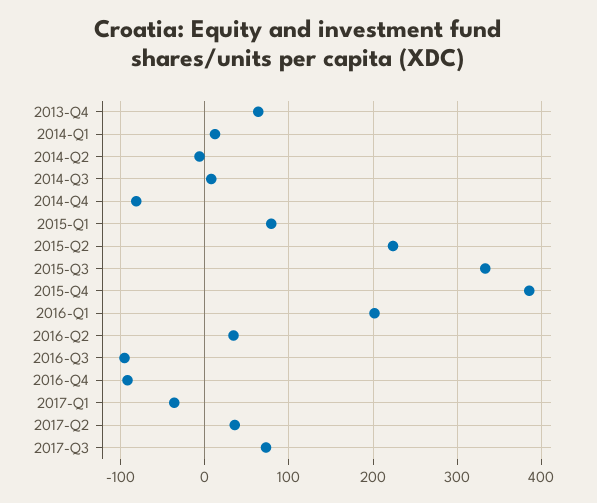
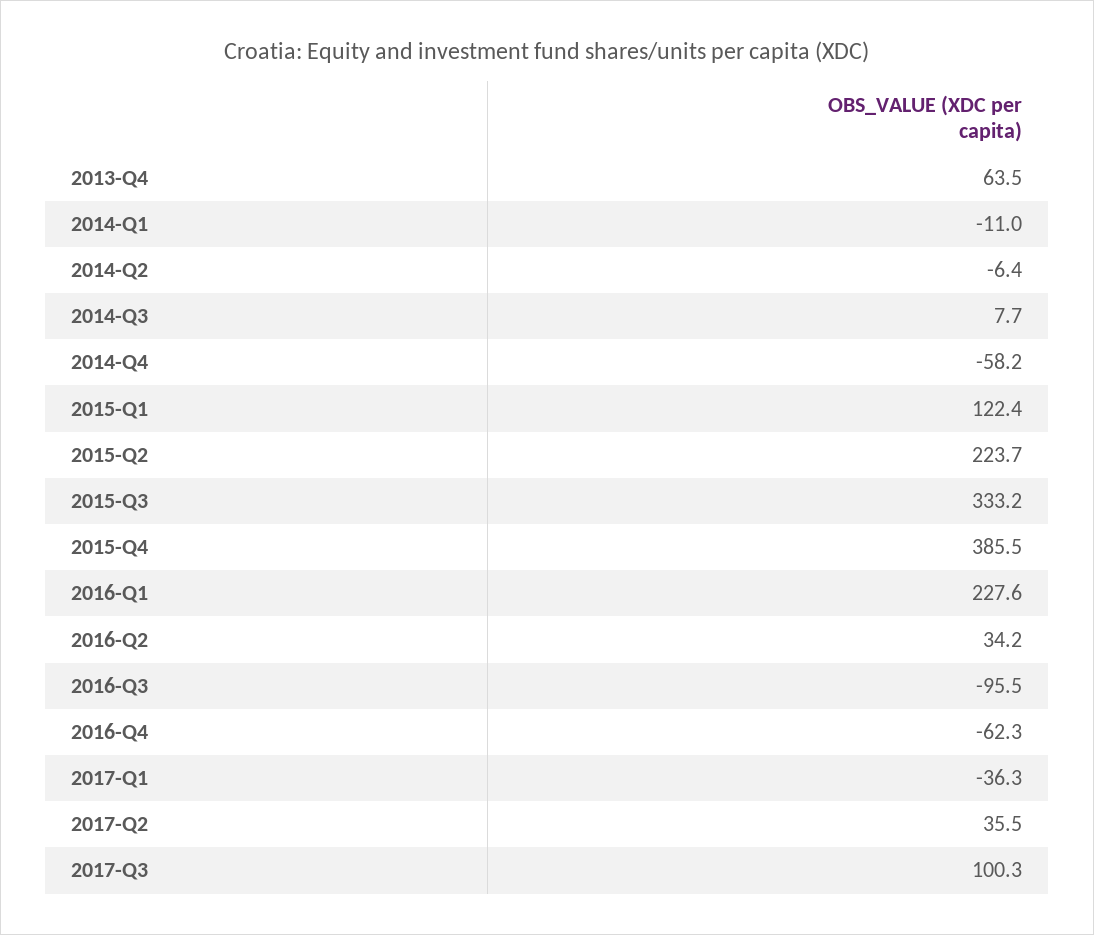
2014-Q1: 10 -> -11
2014-Q4: -80 -> -58.2
2015-Q1: 80 -> 122.4
2016-Q1: 200 -> 227.6
2016-Q4: -90 -> -62.3
2017-Q3: 70 -> 100.3

